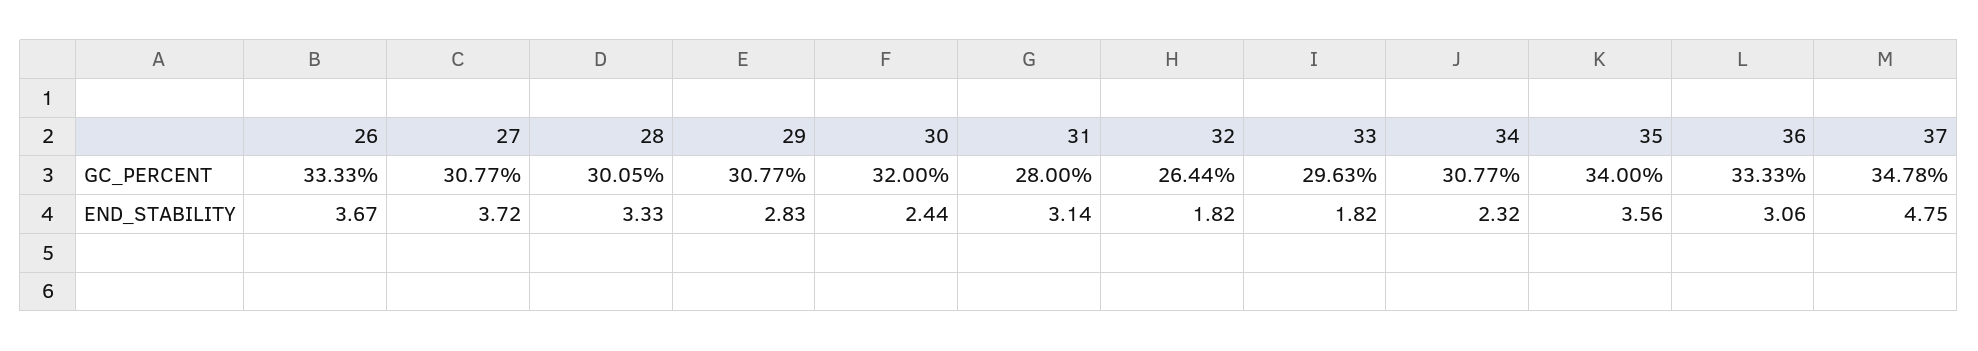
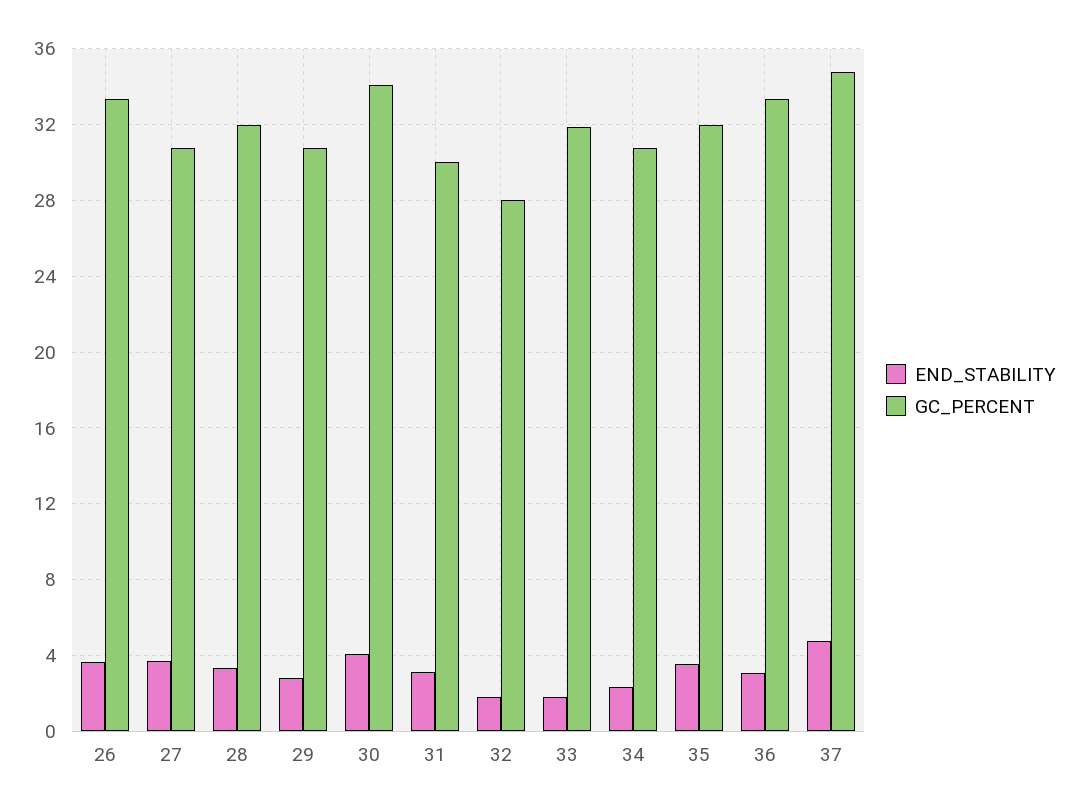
GC_PERCENT, 28: 30.05 -> 32
GC_PERCENT, 30: 32 -> 34
GC_PERCENT, 31: 28 -> 30
GC_PERCENT, 32: 26.44 -> 28
GC_PERCENT, 33: 29.63 -> 32
GC_PERCENT, 35: 34 -> 32
END_STABILITY, 30: 2.44 -> 4

